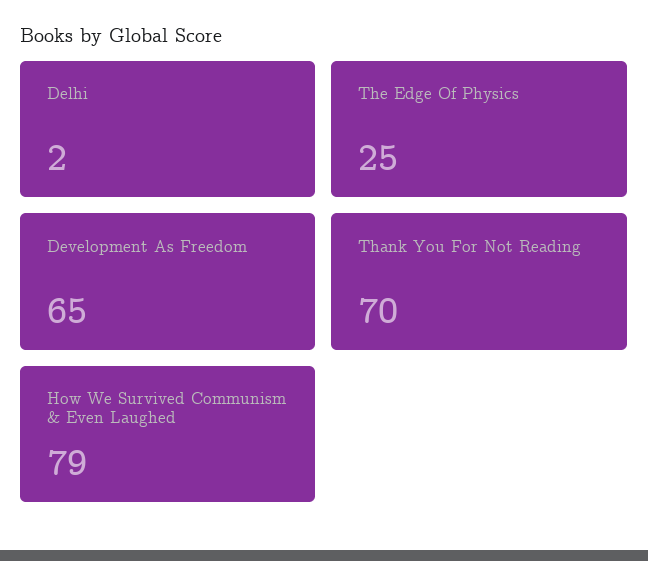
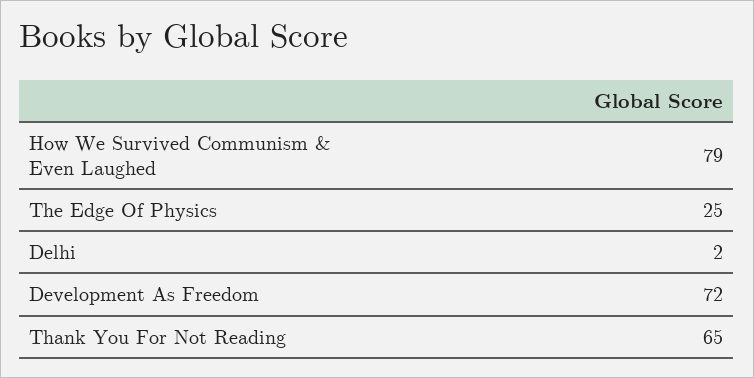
Development As Freedom: 65 -> 72
Thank You For Not Reading: 70 -> 65

